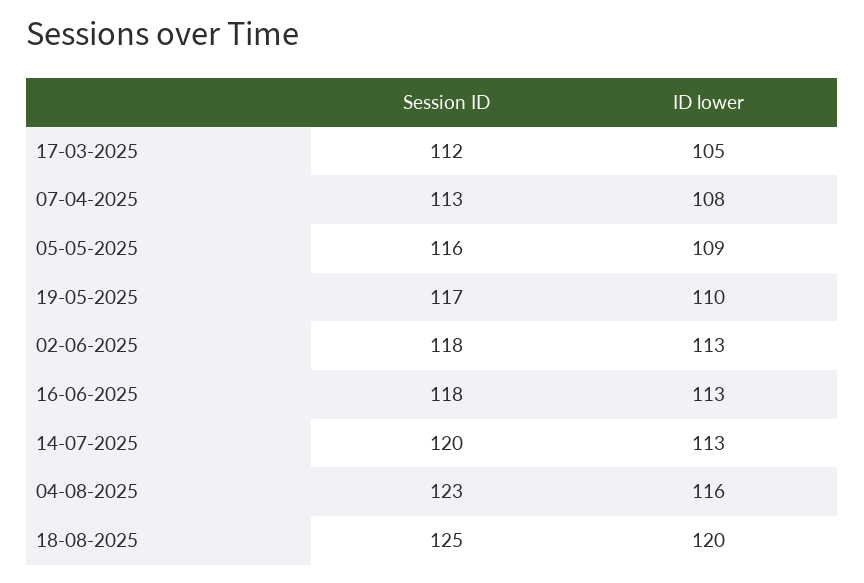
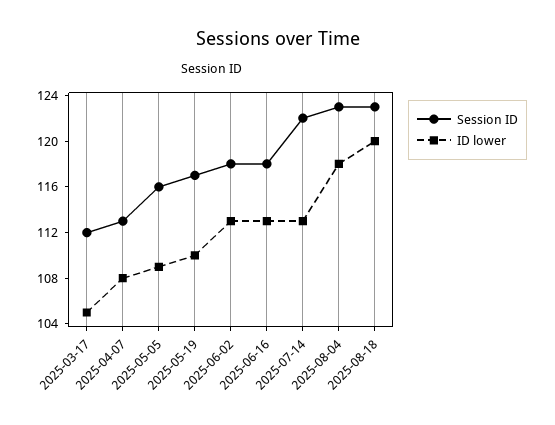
Session ID, 14-07-2025: 120 -> 122
ID lower, 04-08-2025: 116 -> 118
Session ID, 18-08-2025: 125 -> 123

